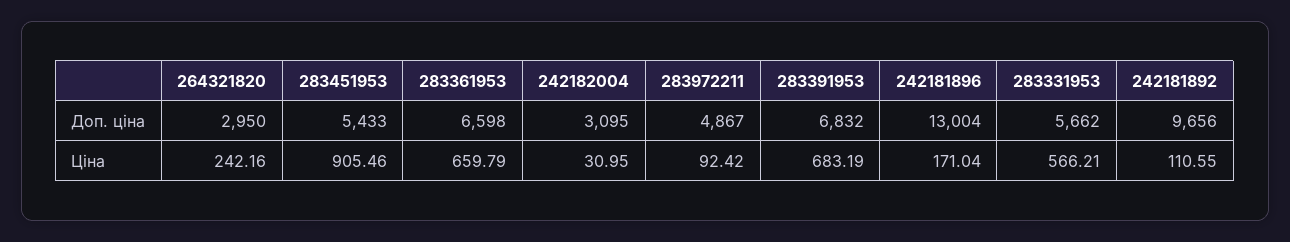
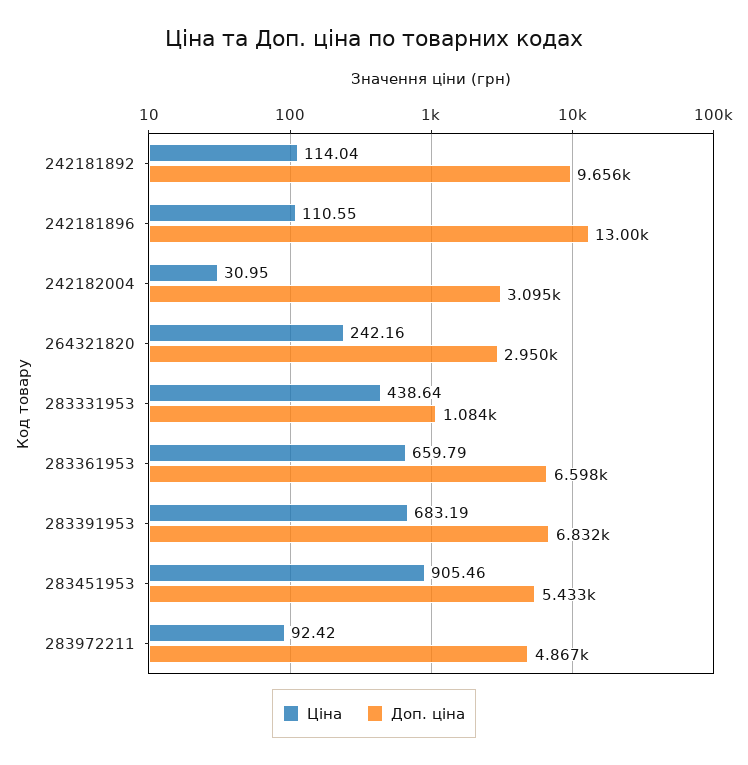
Доп. ціна, 283331953: 5662 -> 1084
Ціна, 242181896: 171.04 -> 110.55
Ціна, 283331953: 566.21 -> 438.64
Ціна, 242181892: 110.55 -> 114.04

